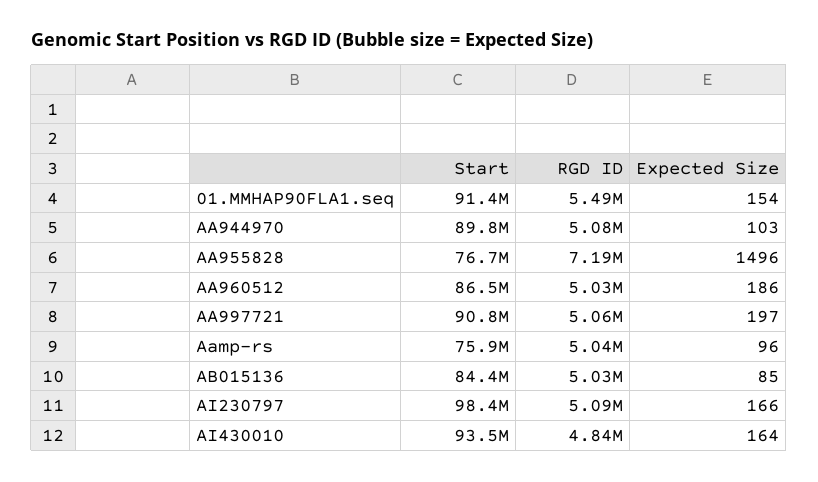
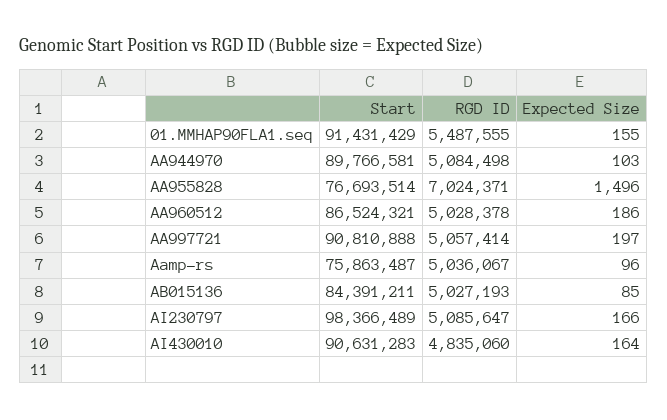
Expected Size, 01.MMHAP90FLA1.seq: 154 -> 155
RGD ID, AA955828: 7190000 -> 7024371
Start, AI430010: 93500000 -> 90631283

